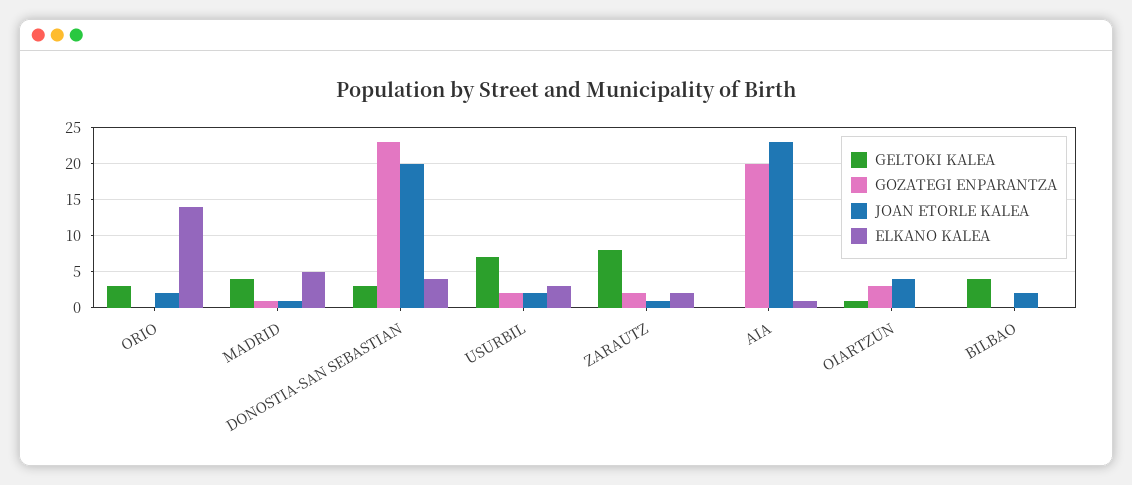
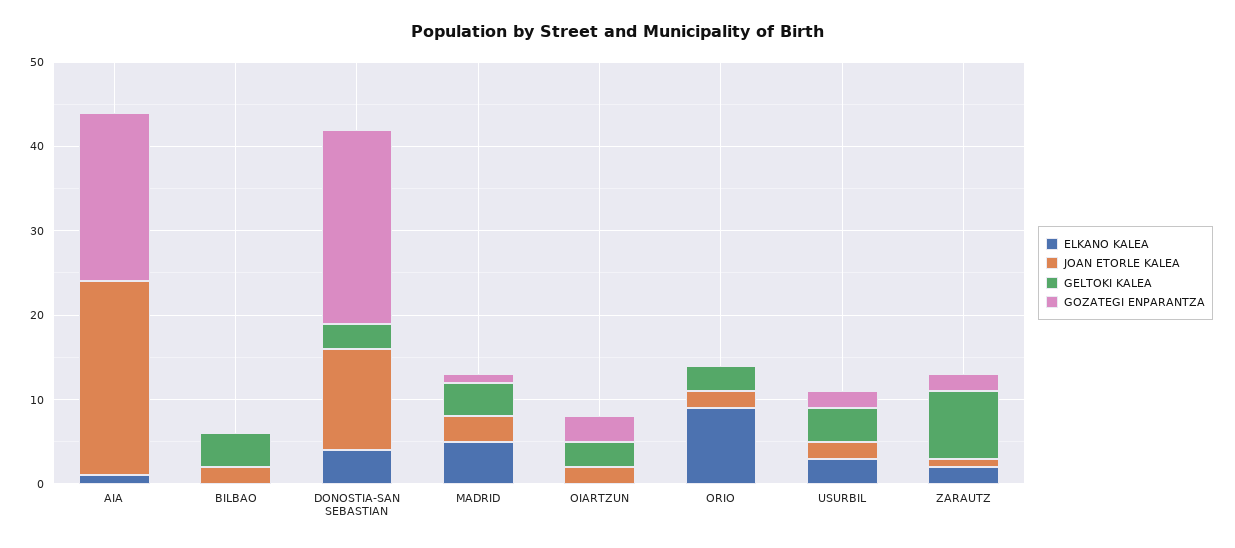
ELKANO KALEA, ORIO: 14 -> 9
JOAN ETORLE KALEA, MADRID: 1 -> 3
JOAN ETORLE KALEA, DONOSTIA-SAN SEBASTIAN: 20 -> 12
GELTOKI KALEA, USURBIL: 7 -> 4
GELTOKI KALEA, OIARTZUN: 1 -> 3
JOAN ETORLE KALEA, OIARTZUN: 4 -> 2

